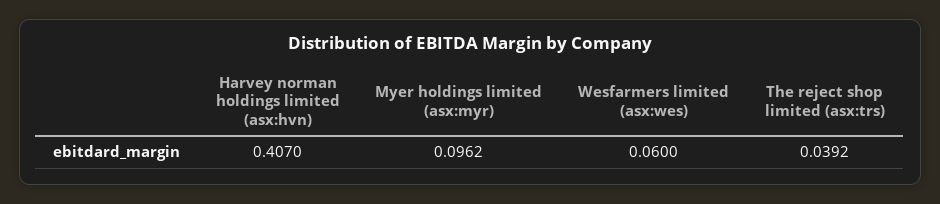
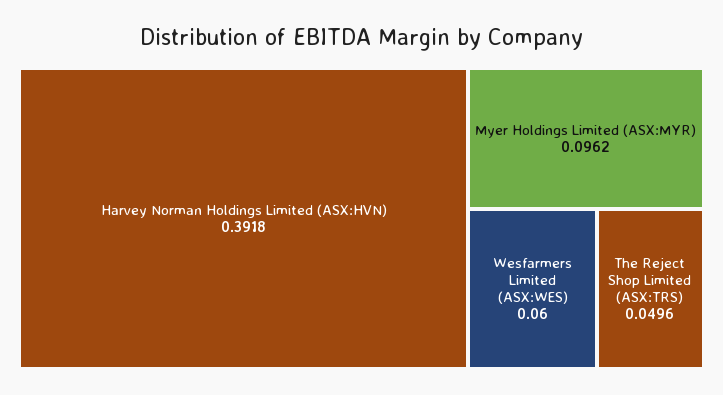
Harvey norman holdings limited (asx:hvn): 0.407 -> 0.3918
The reject shop limited (asx:trs): 0.0392 -> 0.0496

